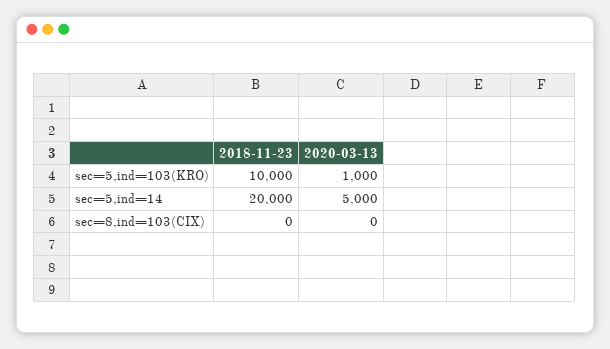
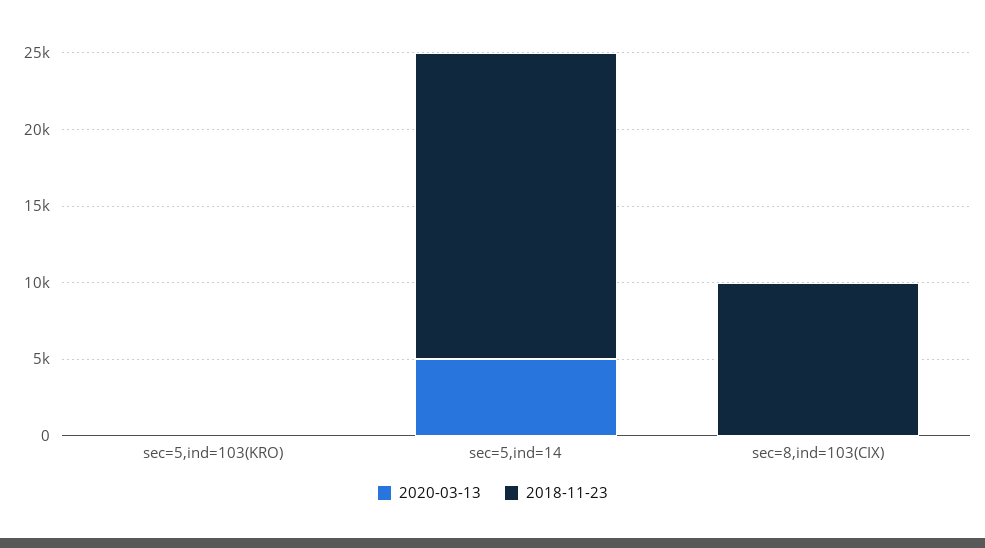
2018-11-23, sec=5,ind=103(KRO): 10000 -> 0
2020-03-13, sec=5,ind=103(KRO): 1000 -> 0
2018-11-23, sec=8,ind=103(CIX): 0 -> 10000

